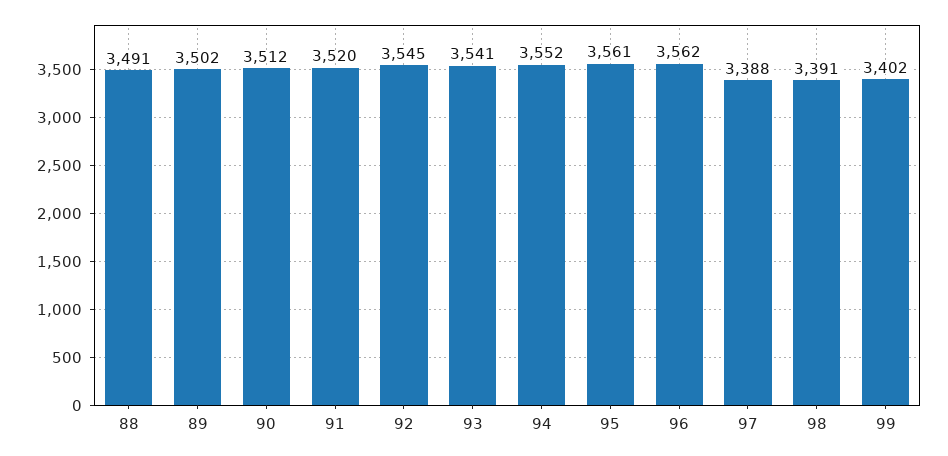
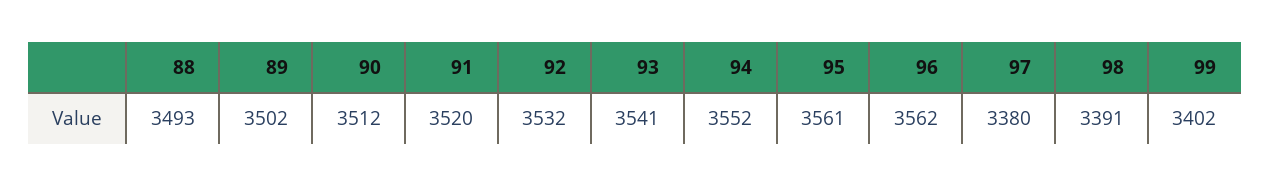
88: 3491 -> 3493
92: 3545 -> 3532
97: 3388 -> 3380

